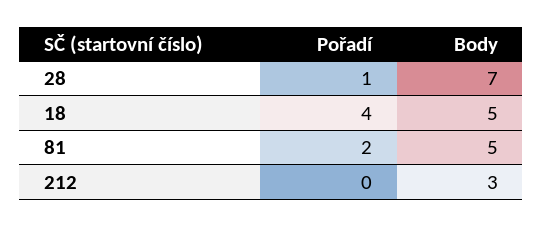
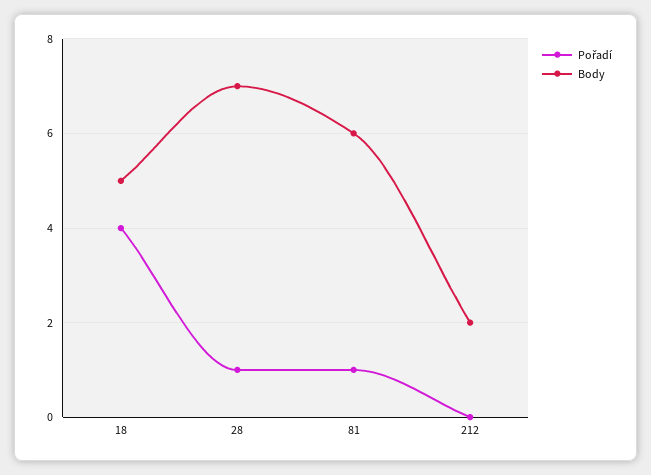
Pořadí, 81: 2 -> 1
Body, 81: 5 -> 6
Body, 212: 3 -> 2

